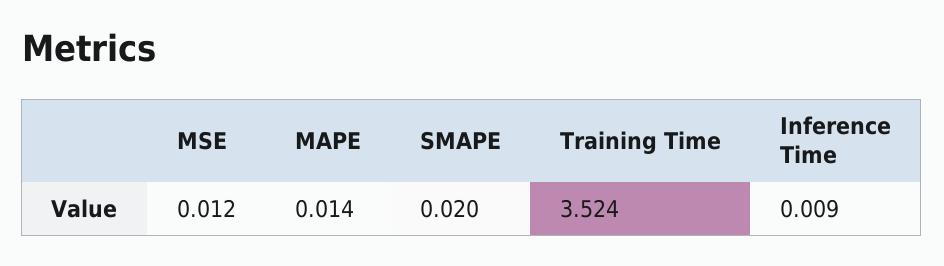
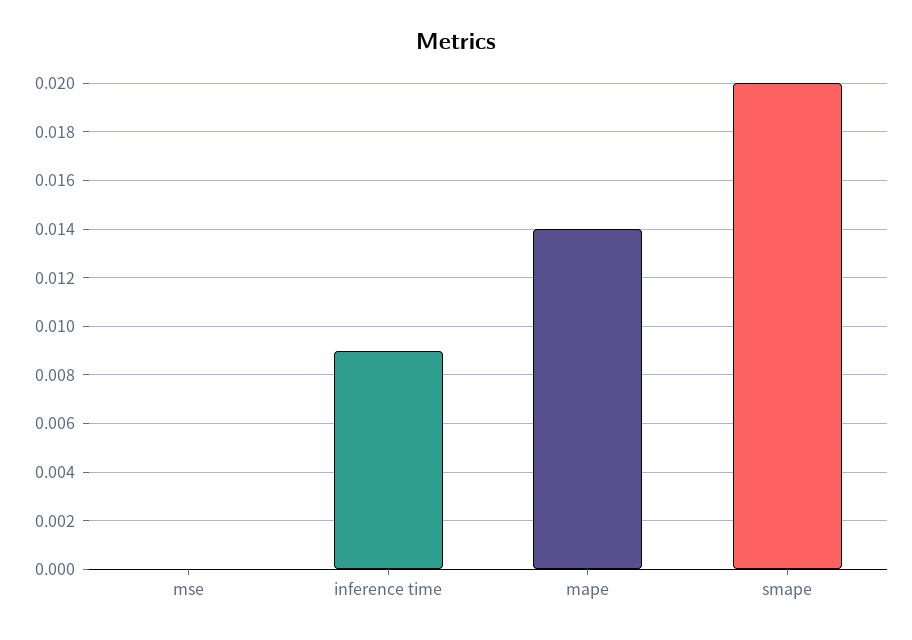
MSE: 0.012 -> 0
Training Time: 3.524 -> none

